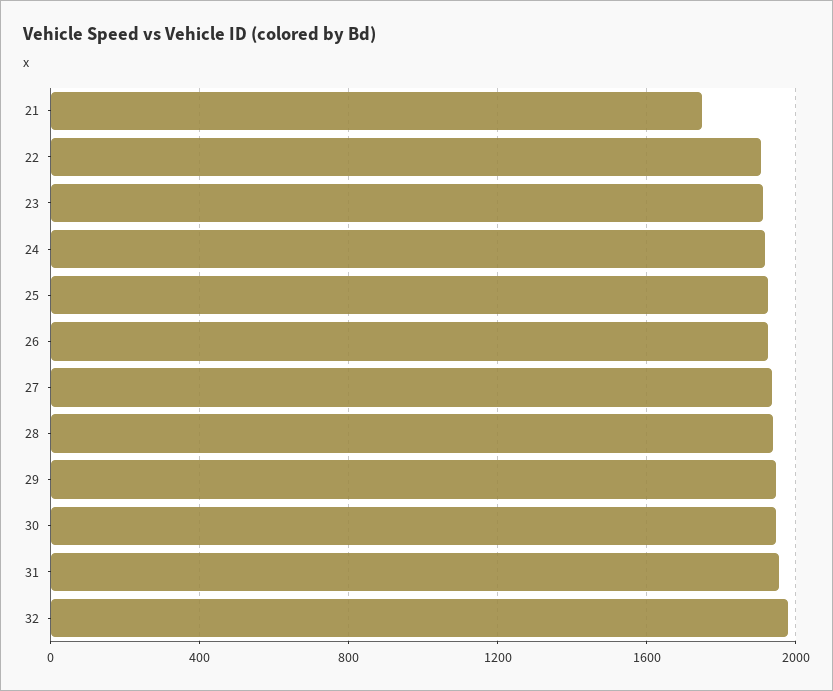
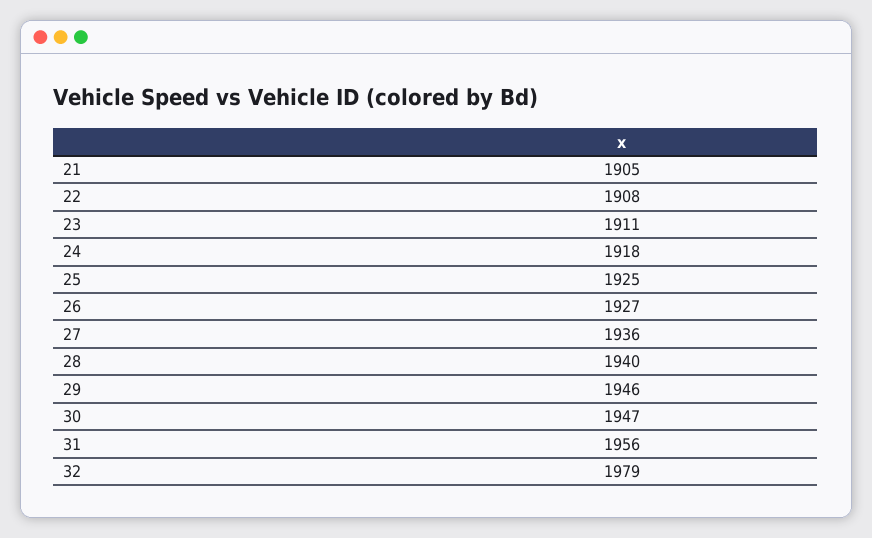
21: 1750 -> 1905

